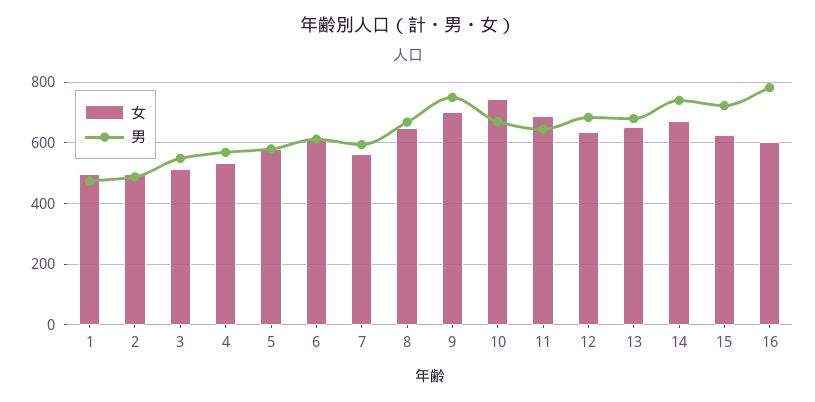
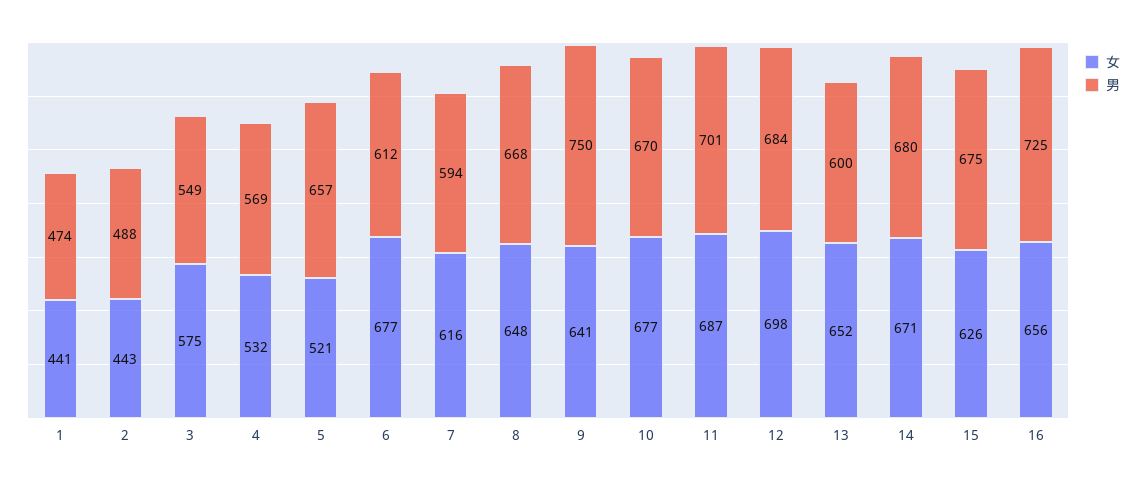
女, 1: 500 -> 441
女, 2: 500 -> 443
女, 3: 520 -> 575
女, 5: 580 -> 521
男, 5: 580 -> 657
女, 6: 620 -> 677
女, 7: 560 -> 616
女, 9: 700 -> 641
女, 10: 740 -> 677
男, 11: 640 -> 701
女, 12: 640 -> 698
男, 13: 680 -> 600
男, 14: 740 -> 680
男, 15: 720 -> 675
女, 16: 600 -> 656
男, 16: 780 -> 725

